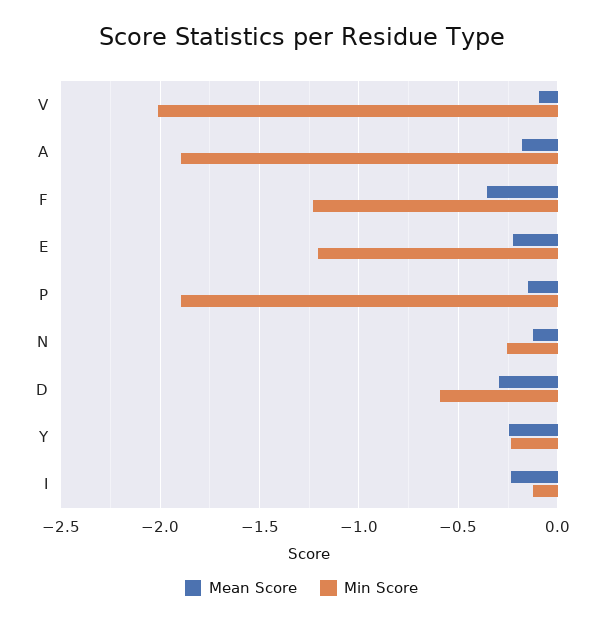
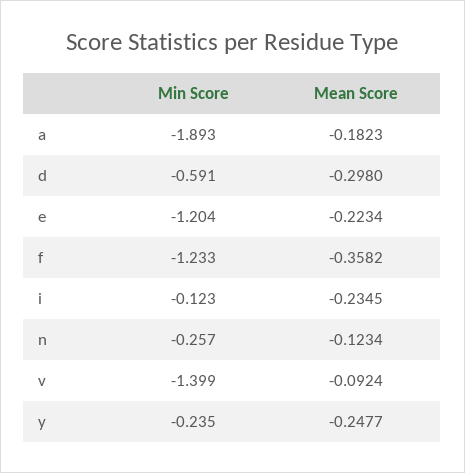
Min Score, V: -2 -> -1.399
Mean Score, P: -0.15 -> none
Min Score, P: -1.9 -> none

